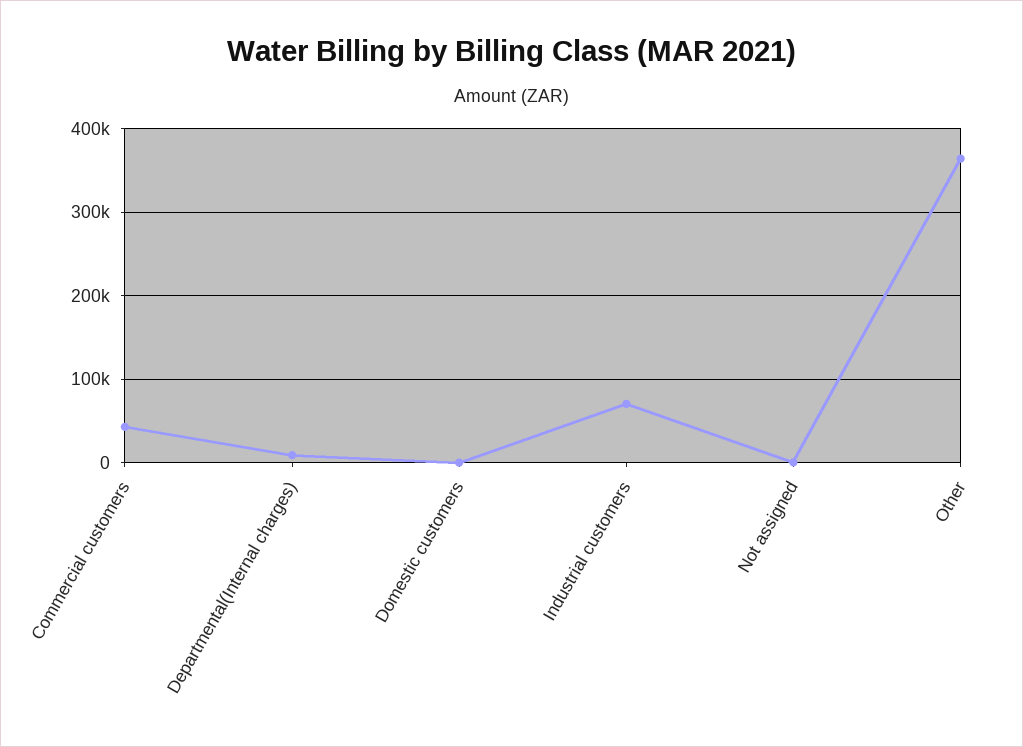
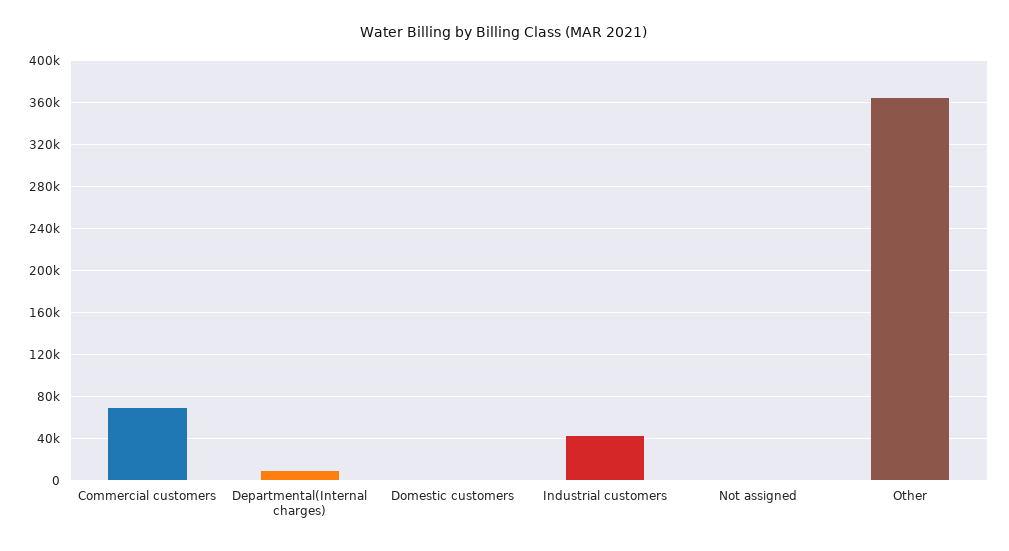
Commercial customers: 40000 -> 70000
Industrial customers: 70000 -> 40000

